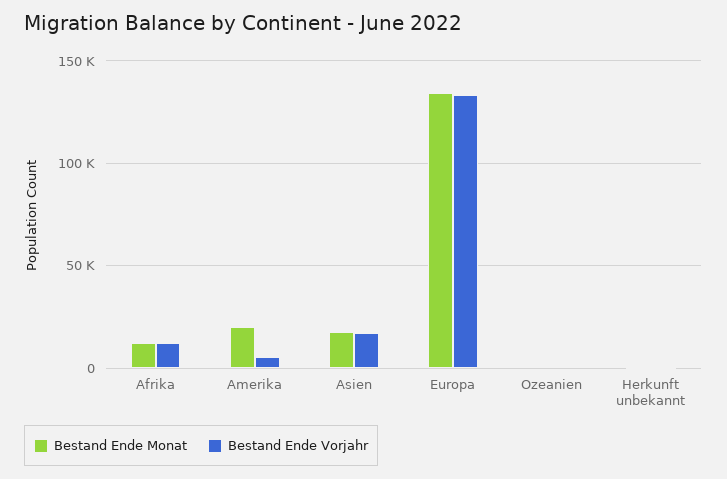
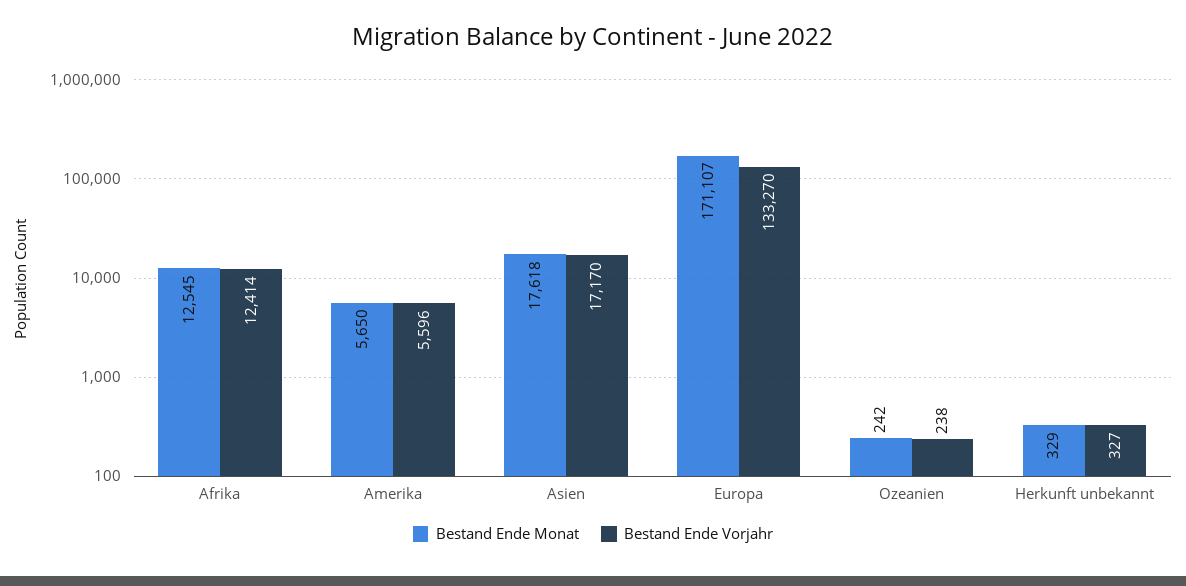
Bestand Ende Monat, Amerika: 20000 -> 5650
Bestand Ende Monat, Europa: 135000 -> 171107

